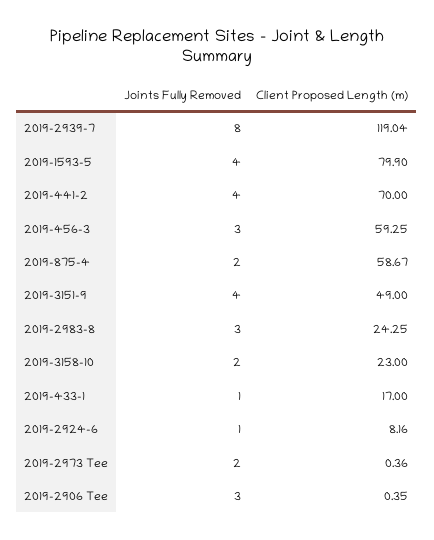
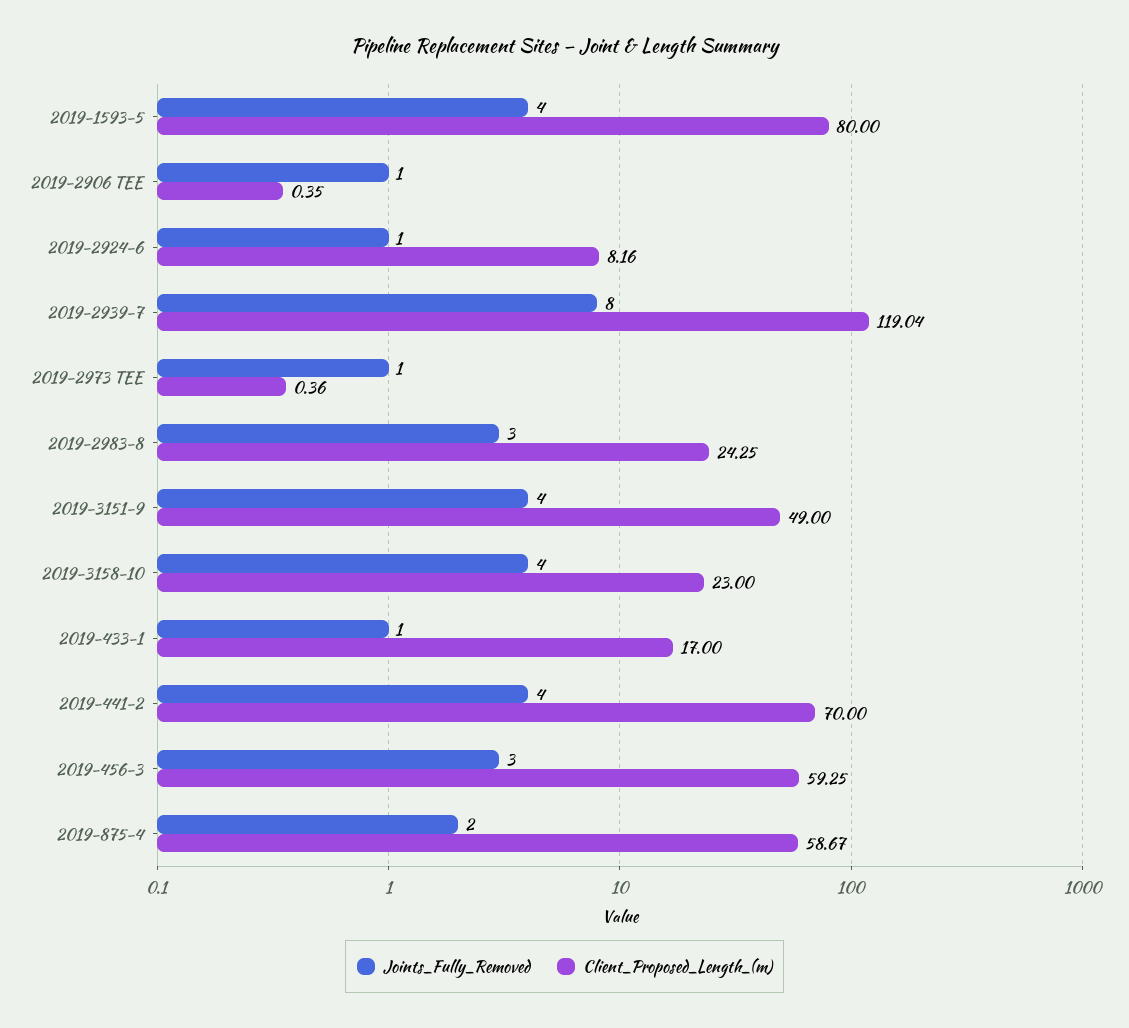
Client Proposed Length (m), 2019-1593-5: 79.9 -> 80
Joints Fully Removed, 2019-3158-10: 2 -> 4
Joints Fully Removed, 2019-2973 Tee: 2 -> 1
Joints Fully Removed, 2019-2906 Tee: 3 -> 1

